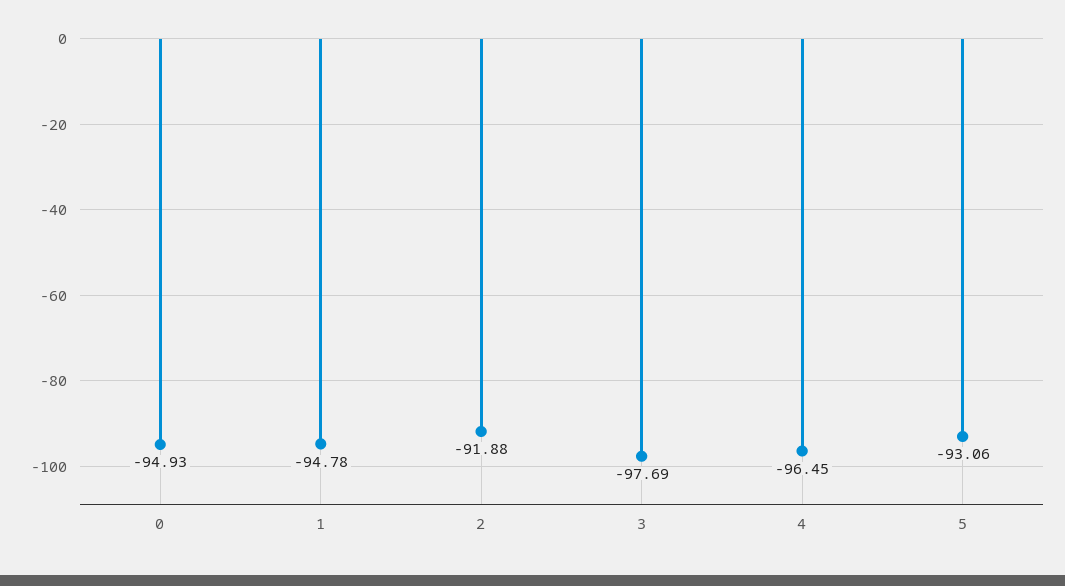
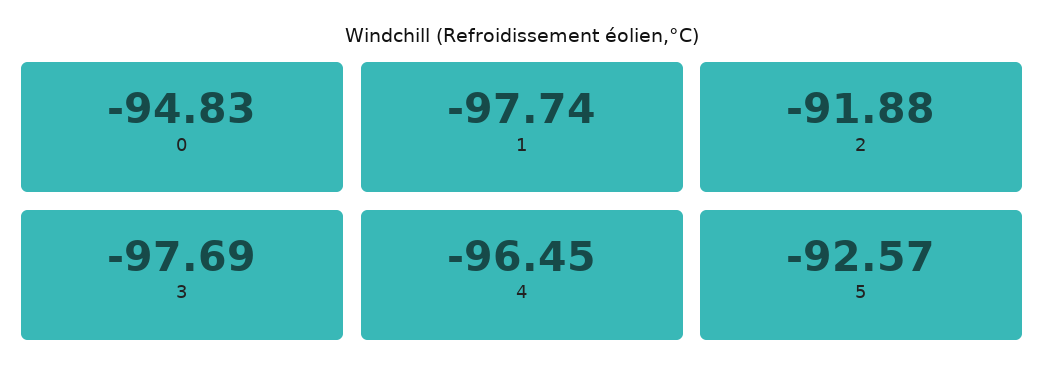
0: -94.93 -> -94.83
1: -94.78 -> -97.74
5: -93.06 -> -92.57

